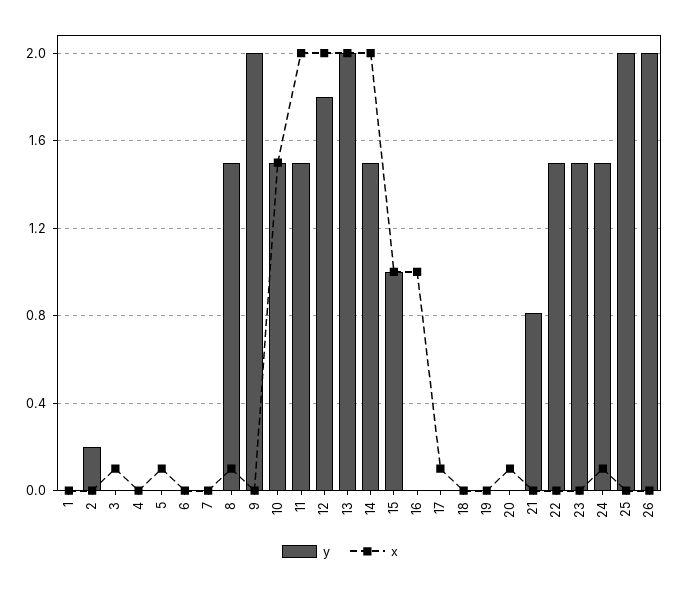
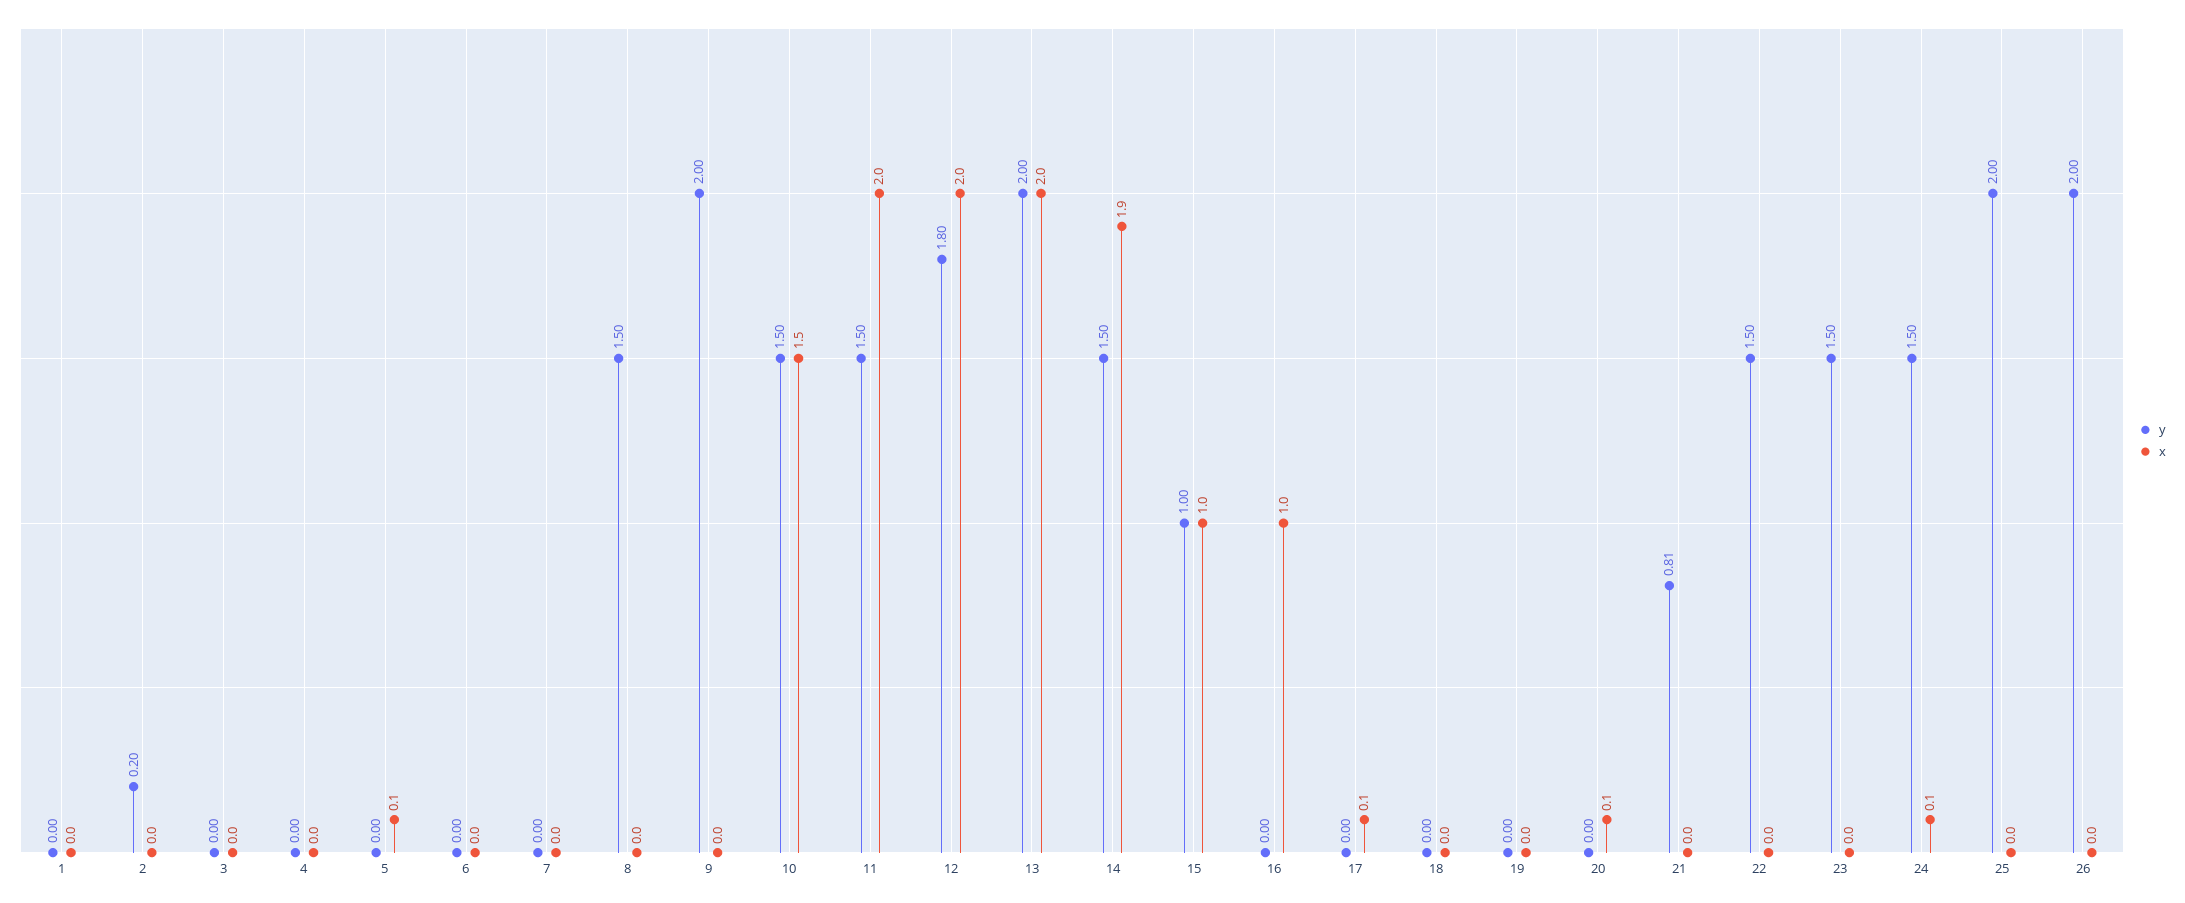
x, 3: 0.1 -> 0
x, 8: 0.1 -> 0
x, 14: 2 -> 1.9

